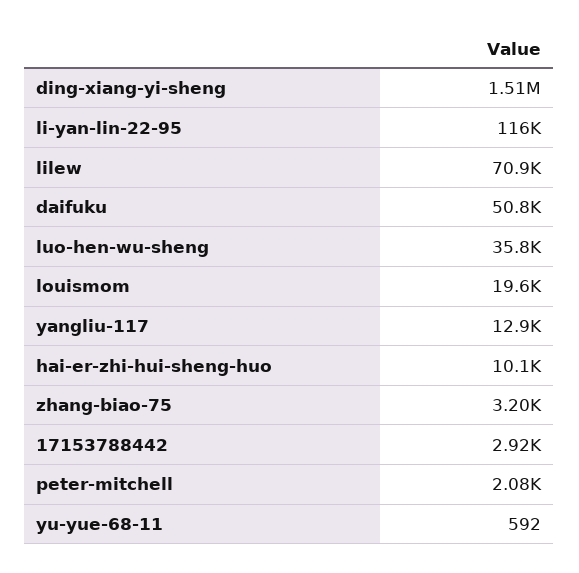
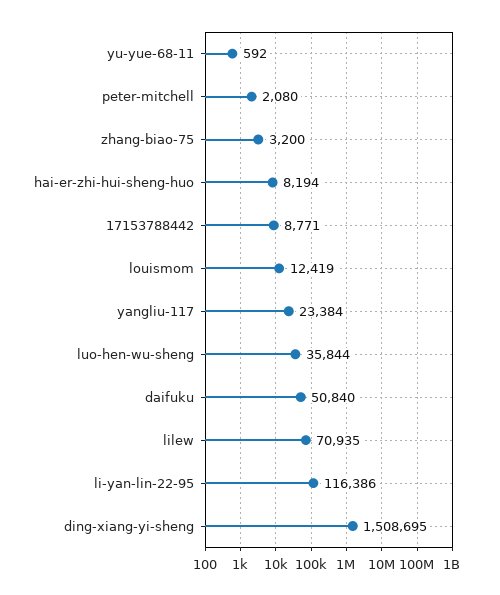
louismom: 19600 -> 12419
yangliu-117: 12900 -> 23384
hai-er-zhi-hui-sheng-huo: 10100 -> 8194
17153788442: 2920 -> 8771

